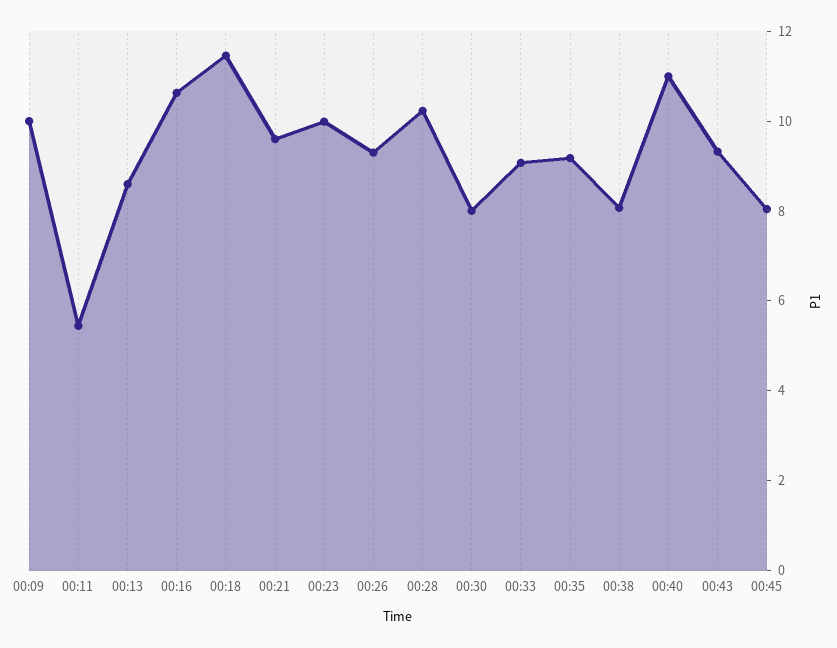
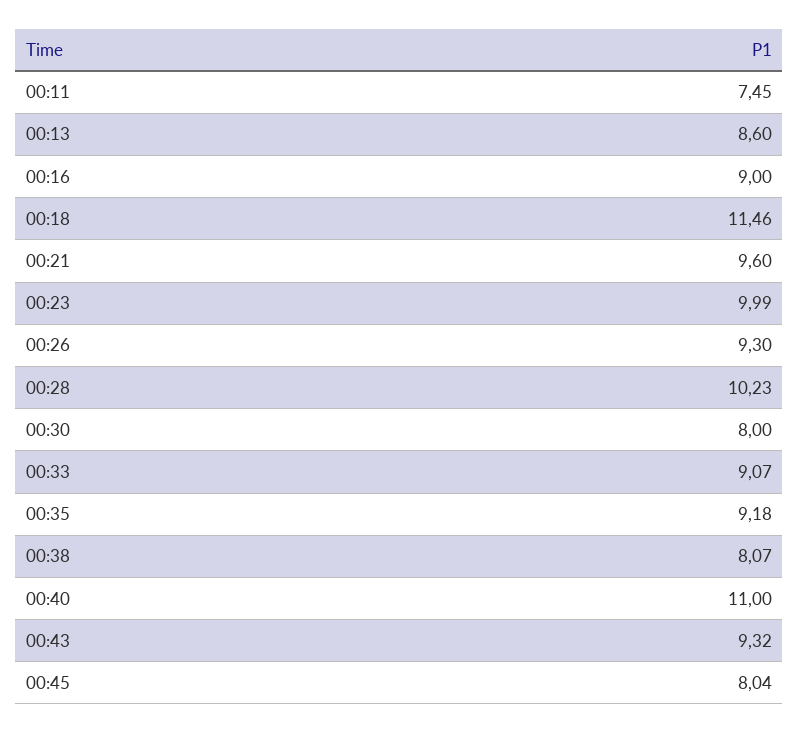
00:09: 10 -> none
00:11: 5.5 -> 7.45
00:16: 10.5 -> 9

